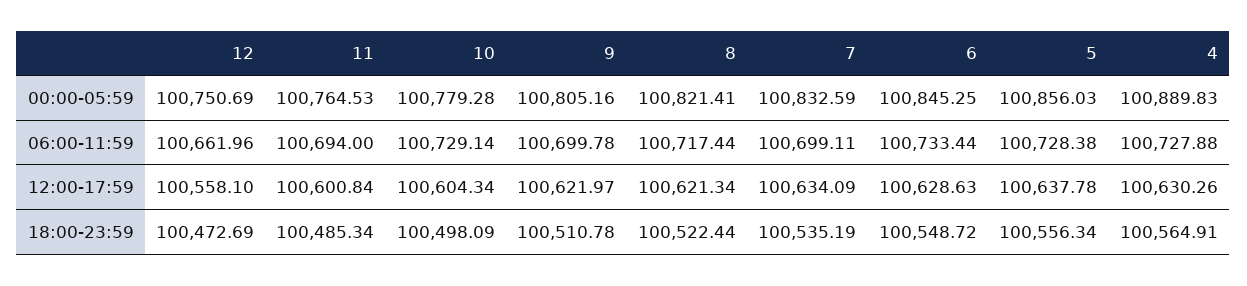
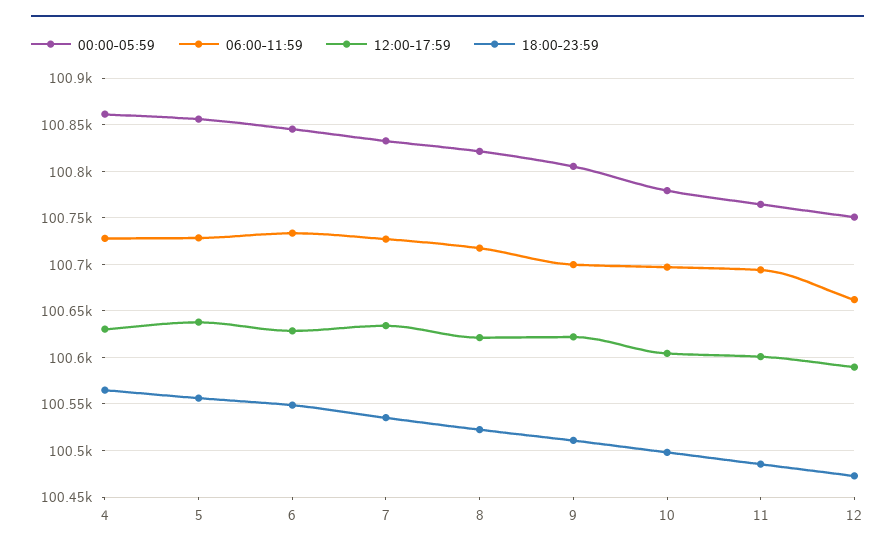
00:00-05:59, 4: 100889.83 -> 100860
06:00-11:59, 10: 100729.14 -> 100700
06:00-11:59, 7: 100699.11 -> 100730
12:00-17:59, 12: 100558.1 -> 100590

